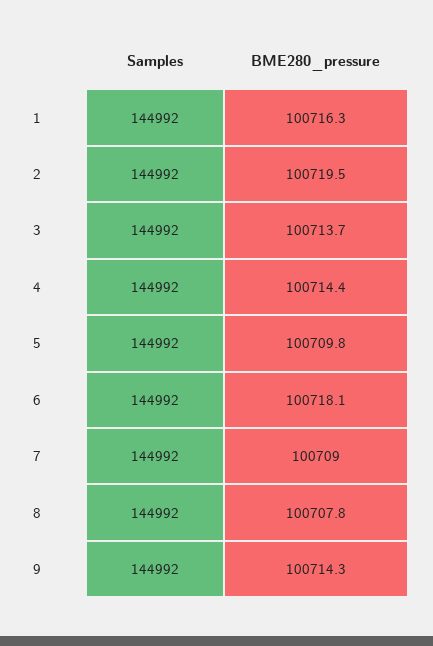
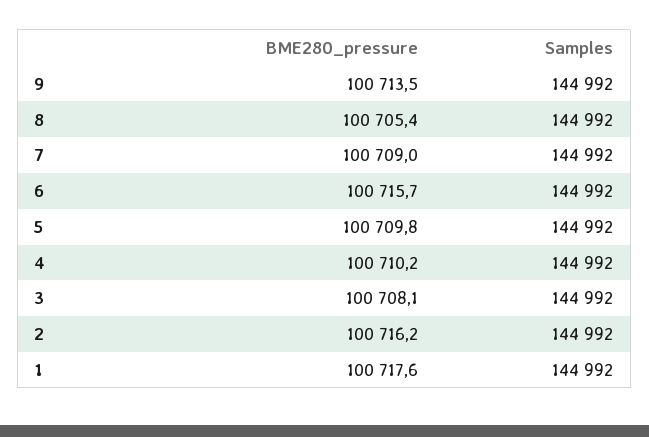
BME280_pressure, 1: 100716.3 -> 100717.6
BME280_pressure, 2: 100719.5 -> 100716.2
BME280_pressure, 3: 100713.7 -> 100708.1
BME280_pressure, 4: 100714.4 -> 100710.2
BME280_pressure, 6: 100718.1 -> 100715.7
BME280_pressure, 8: 100707.8 -> 100705.4
BME280_pressure, 9: 100714.3 -> 100713.5

